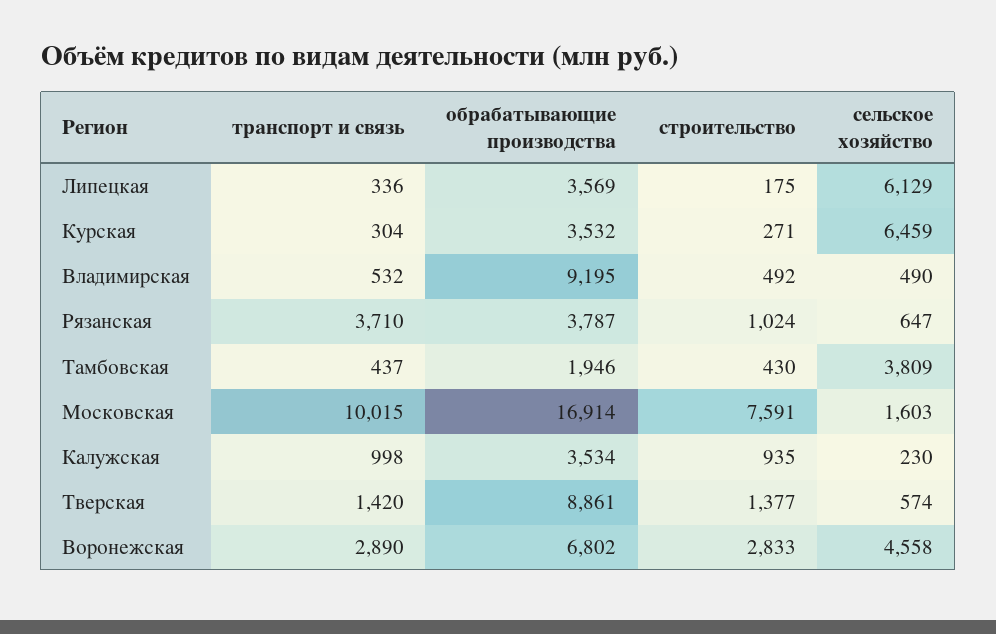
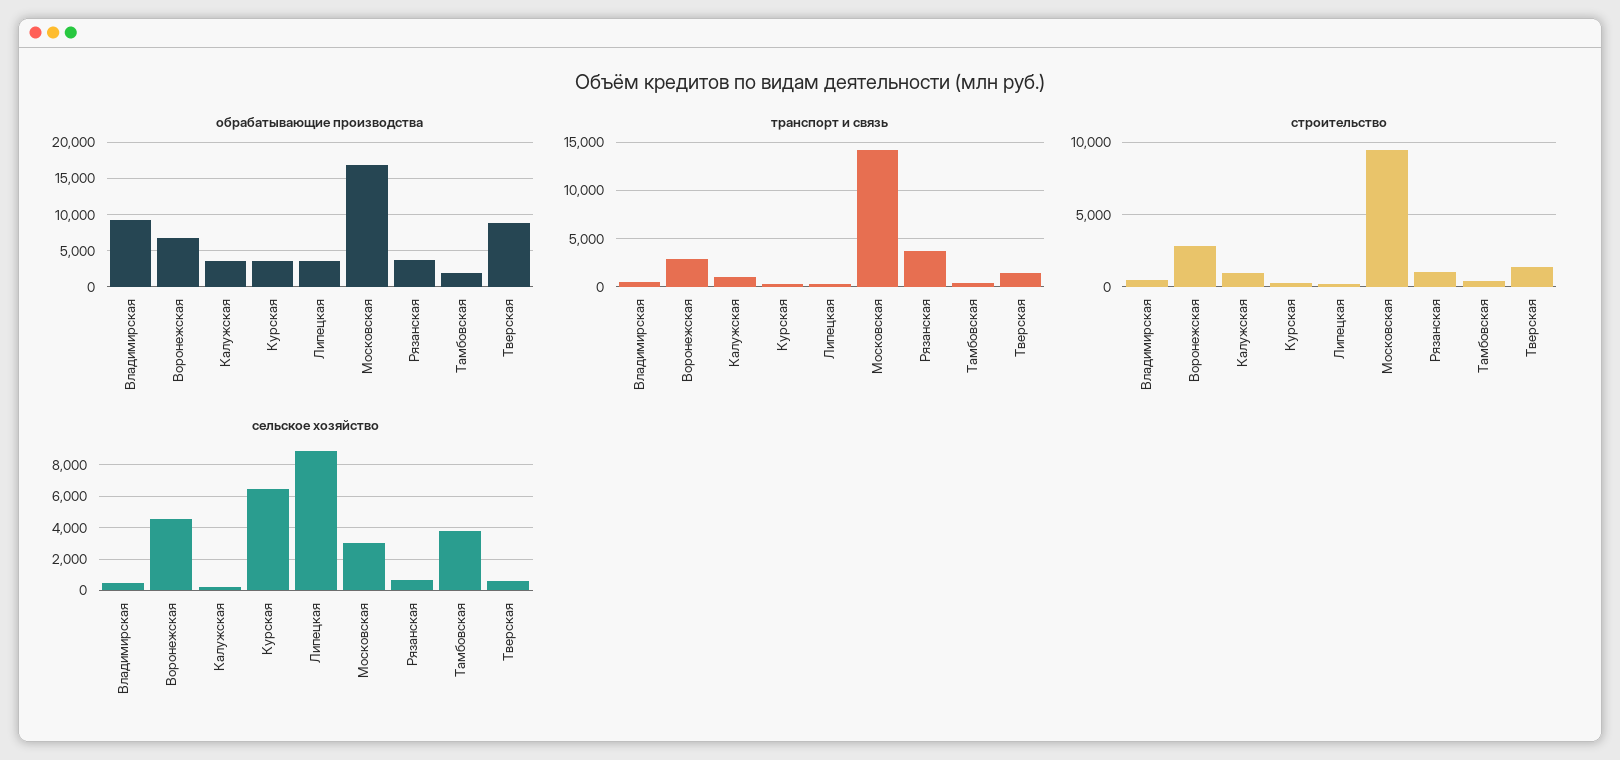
сельское хозяйство, Липецкая: 6129 -> 9000
транспорт и связь, Московская: 10015 -> 14000
строительство, Московская: 7591 -> 9500
сельское хозяйство, Московская: 1603 -> 3000

